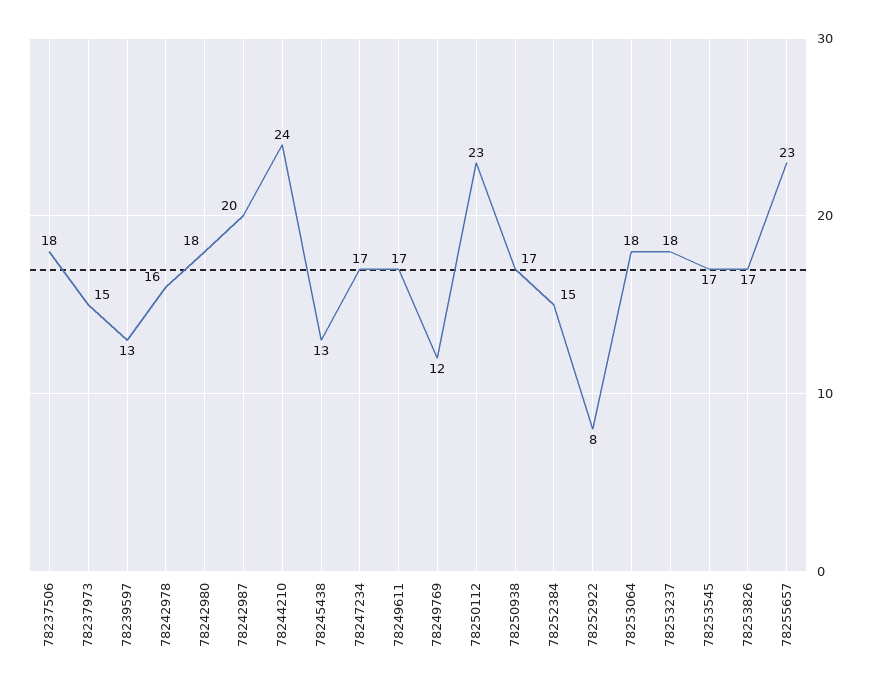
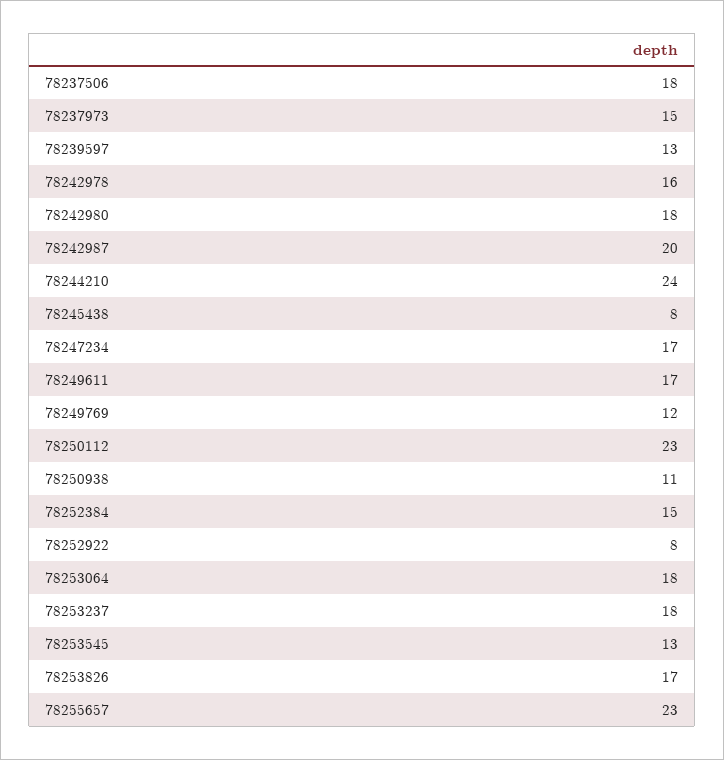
78245438: 13 -> 8
78250938: 17 -> 11
78253545: 17 -> 13

